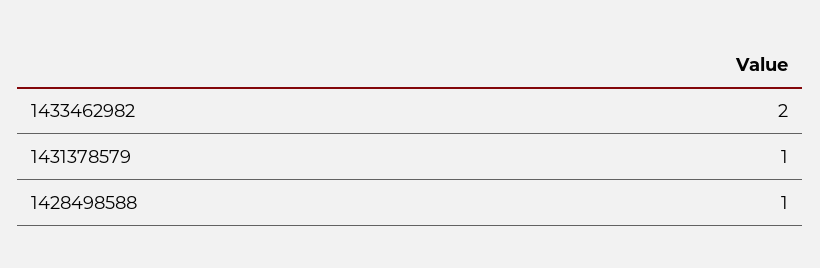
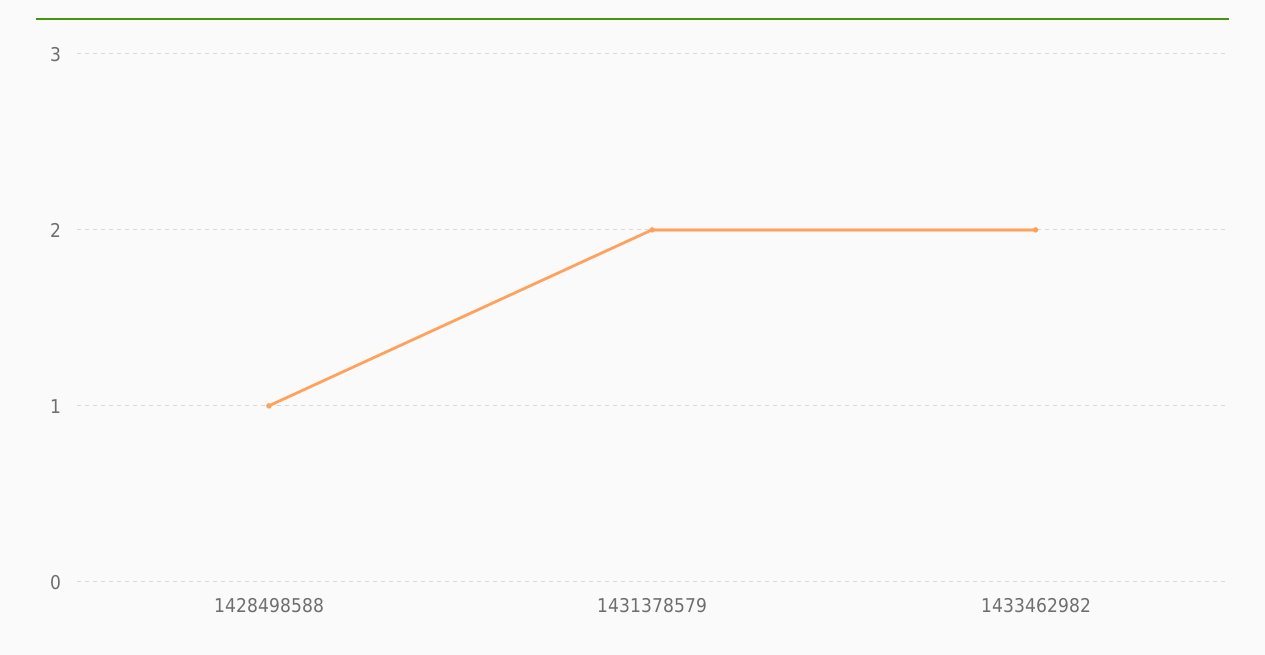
1431378579: 1 -> 2

